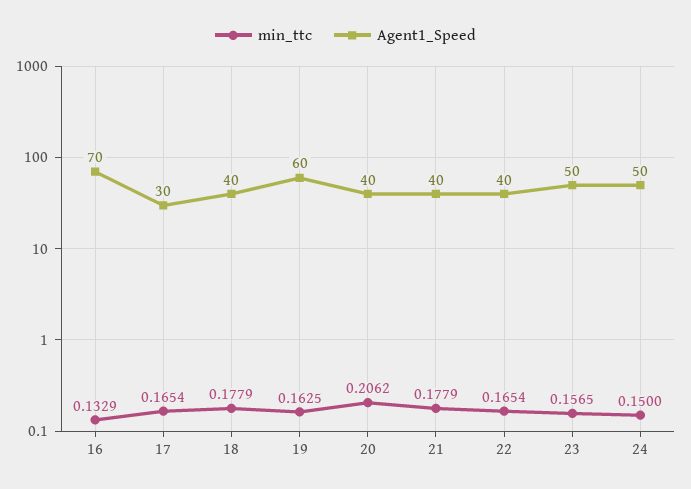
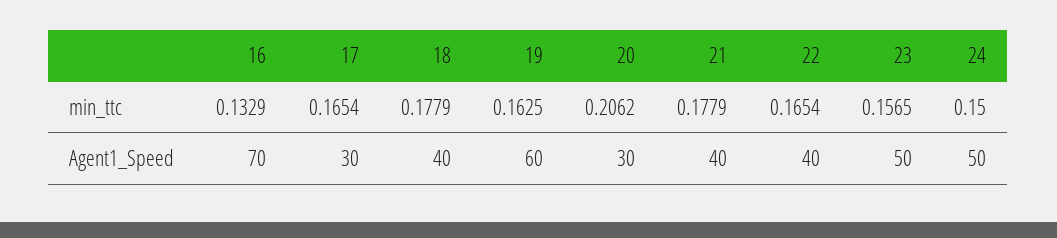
Agent1_Speed, 20: 40 -> 30

